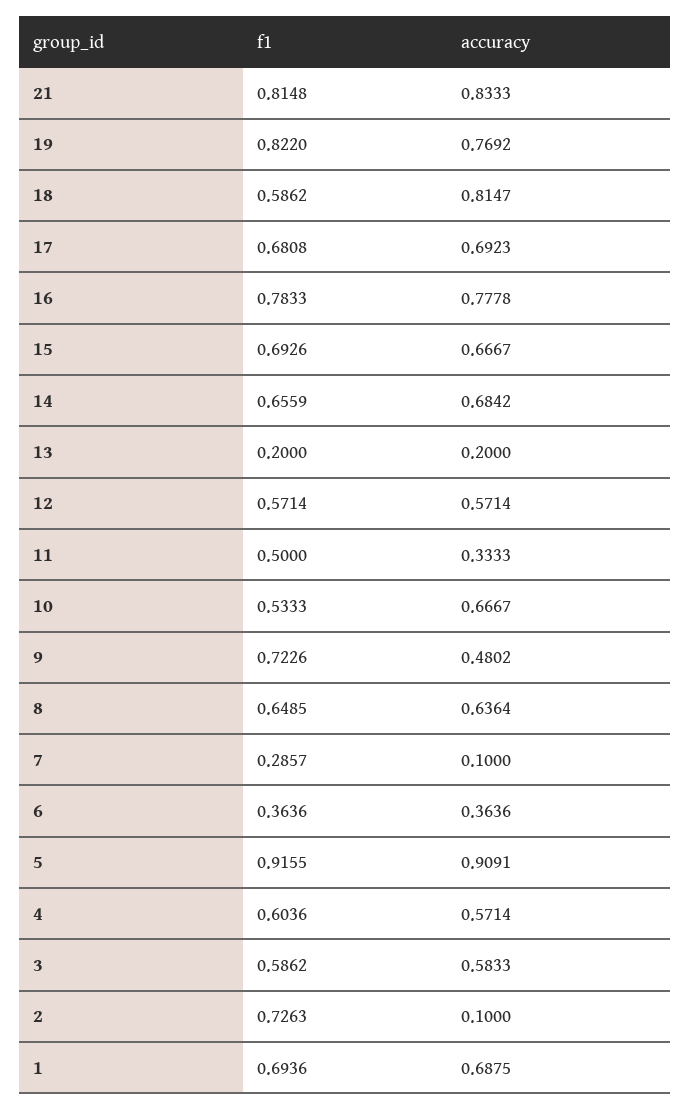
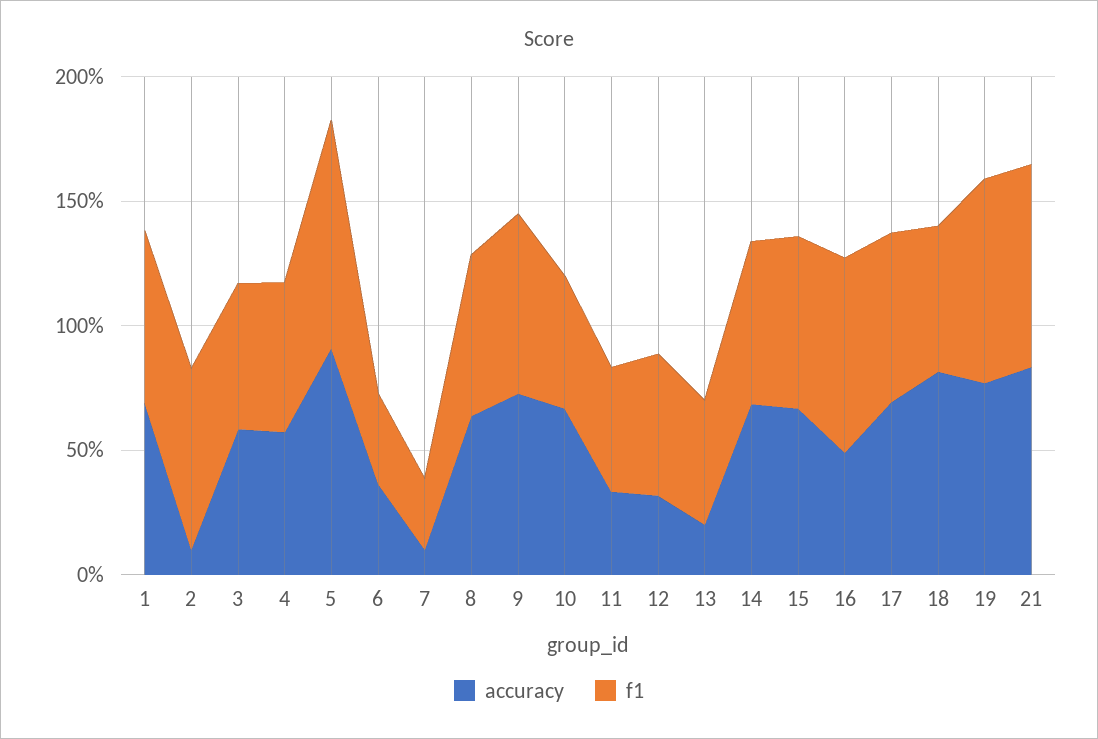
accuracy, 16: 0.7778 -> 0.5
f1, 13: 0.2 -> 0.5
accuracy, 12: 0.5714 -> 0.3
accuracy, 9: 0.4802 -> 0.7

